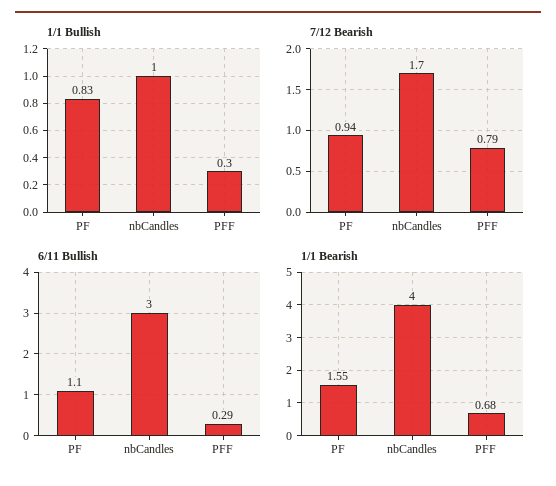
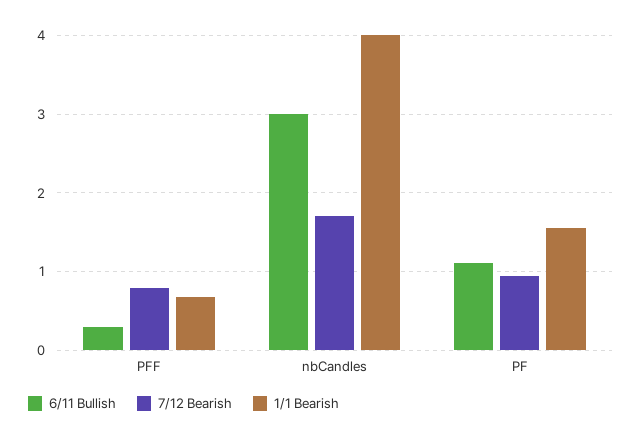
1/1 Bullish, PF: 0.83 -> none
1/1 Bullish, nbCandles: 1 -> none
1/1 Bullish, PFF: 0.3 -> none

